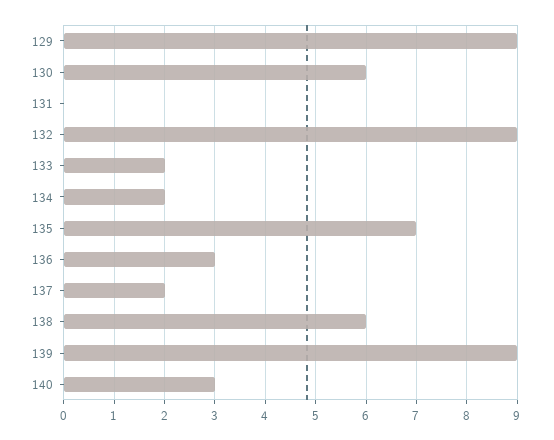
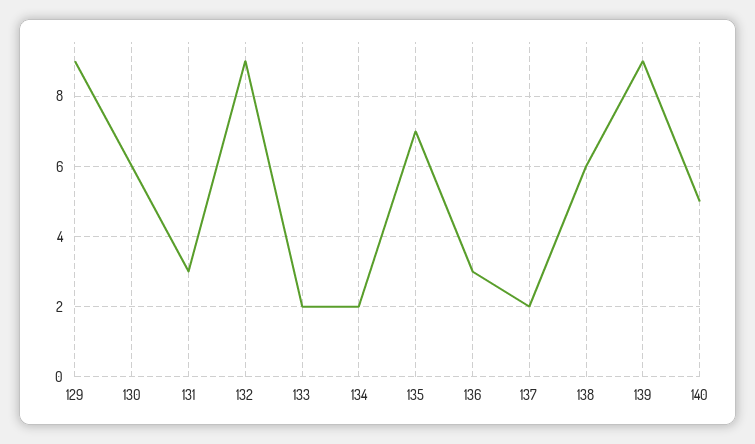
131: 0 -> 3
140: 3 -> 5

